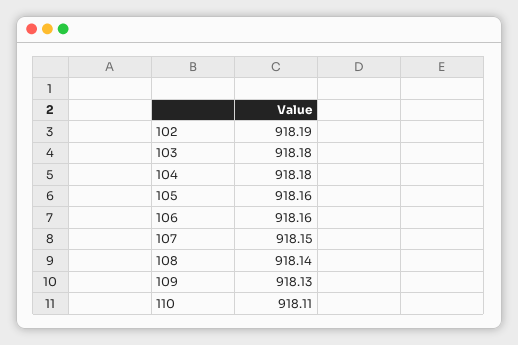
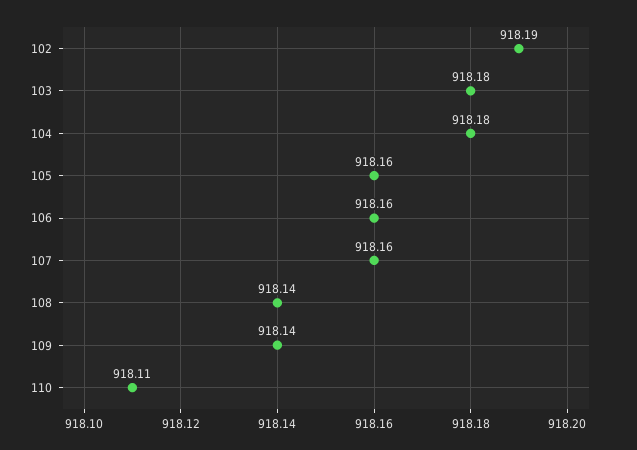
107: 918.15 -> 918.16
109: 918.13 -> 918.14

